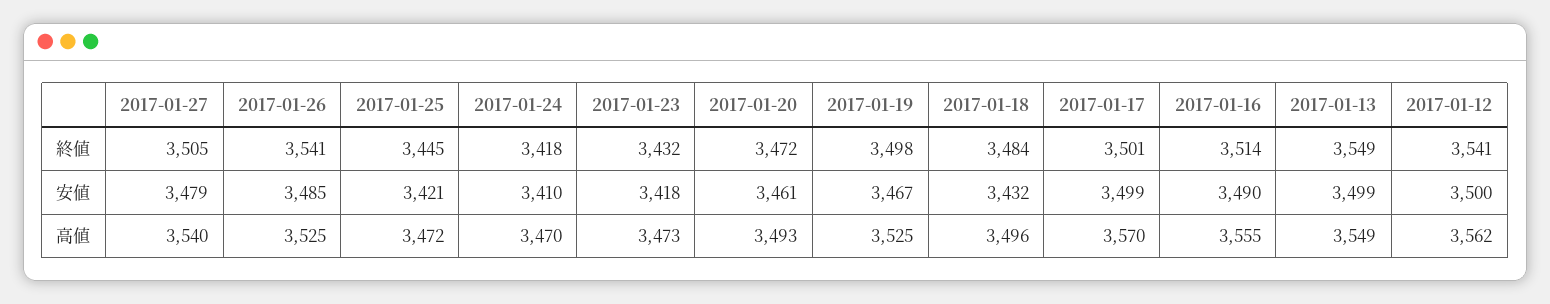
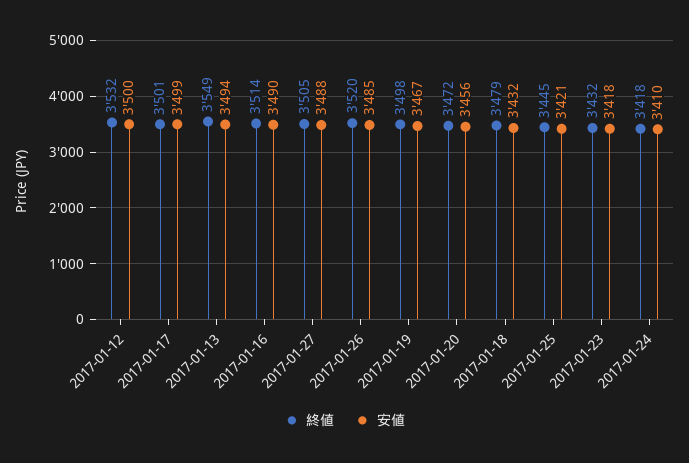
終値, 2017-01-26: 3541 -> 3520
終値, 2017-01-18: 3484 -> 3479
終値, 2017-01-12: 3541 -> 3532
安値, 2017-01-27: 3479 -> 3488
安値, 2017-01-20: 3461 -> 3456
安値, 2017-01-13: 3499 -> 3494
高値, 2017-01-27: 3540 -> none
高値, 2017-01-26: 3525 -> none
高値, 2017-01-25: 3472 -> none
高値, 2017-01-24: 3470 -> none
高値, 2017-01-23: 3473 -> none
高値, 2017-01-20: 3493 -> none
高値, 2017-01-19: 3525 -> none
高値, 2017-01-18: 3496 -> none
高値, 2017-01-17: 3570 -> none
高値, 2017-01-16: 3555 -> none
高値, 2017-01-13: 3549 -> none
高値, 2017-01-12: 3562 -> none

